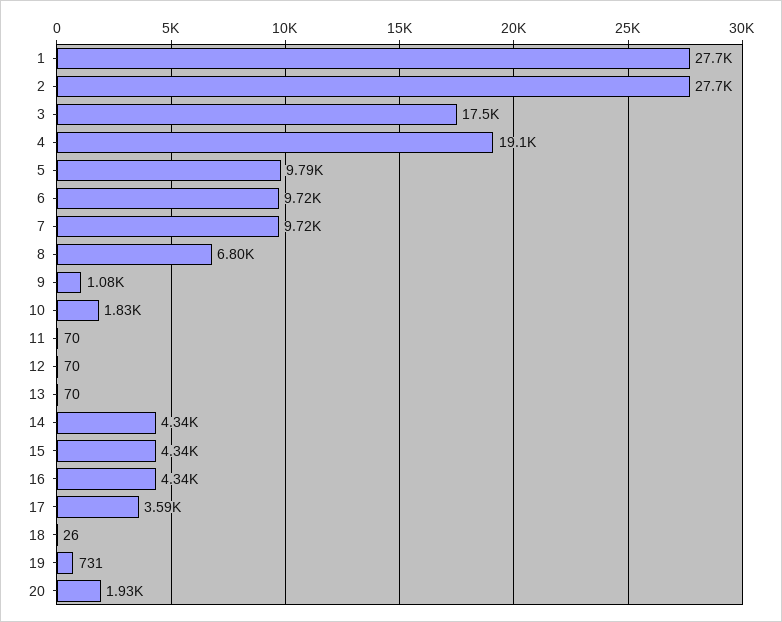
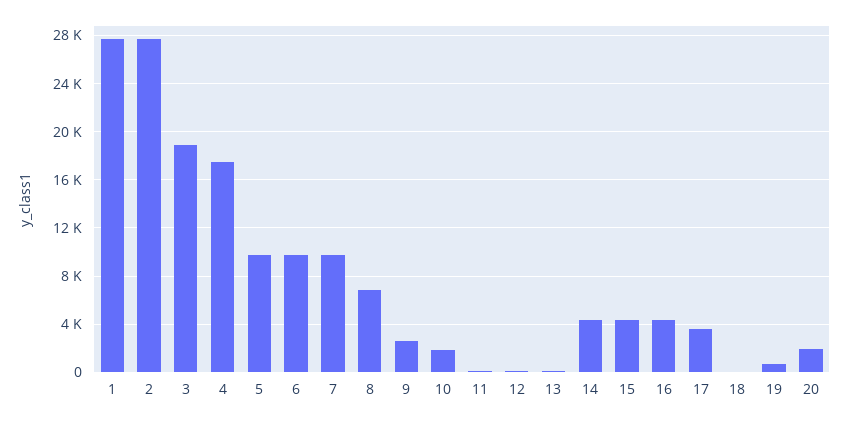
3: 17500 -> 19000
4: 19100 -> 17500
9: 1080 -> 2500

